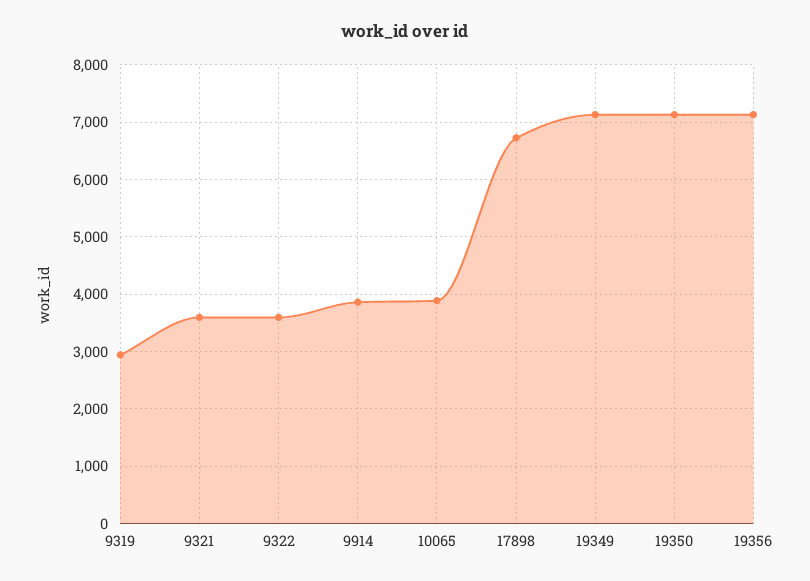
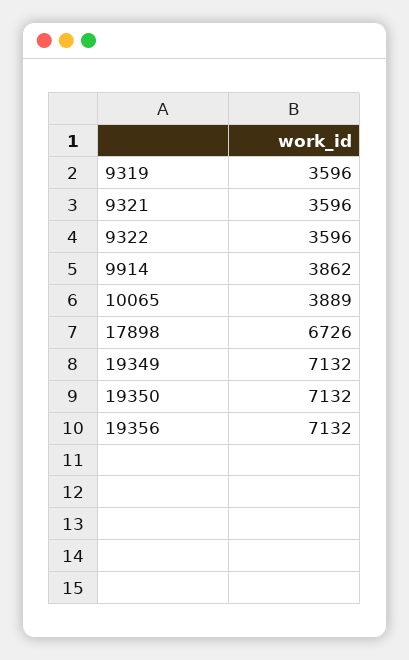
9319: 3000 -> 3596

